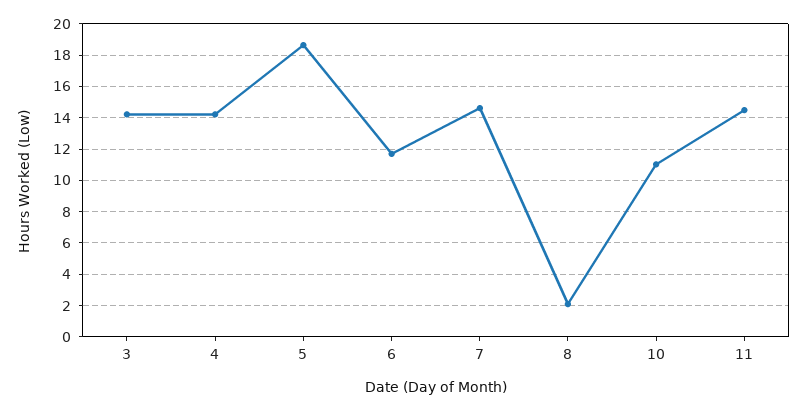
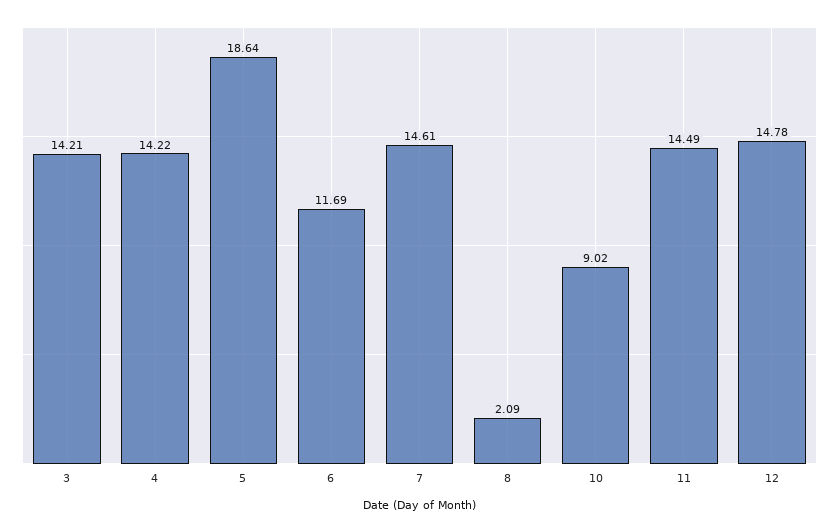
10: 11 -> 9.02
12: none -> 14.78

